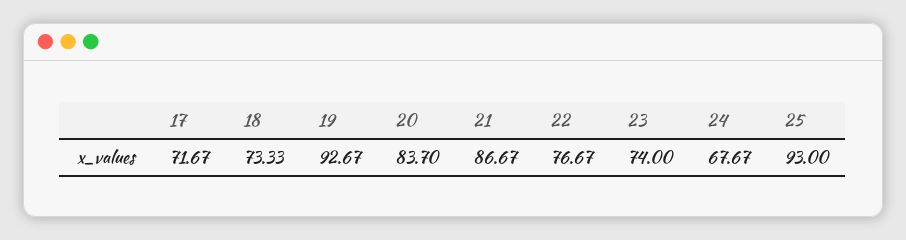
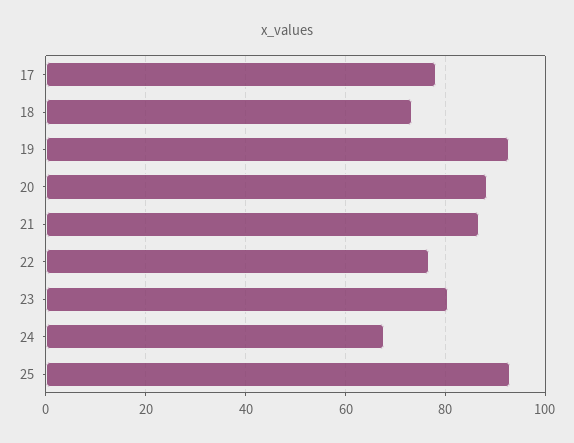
17: 71.67 -> 78
20: 83.7 -> 88
23: 74 -> 80

